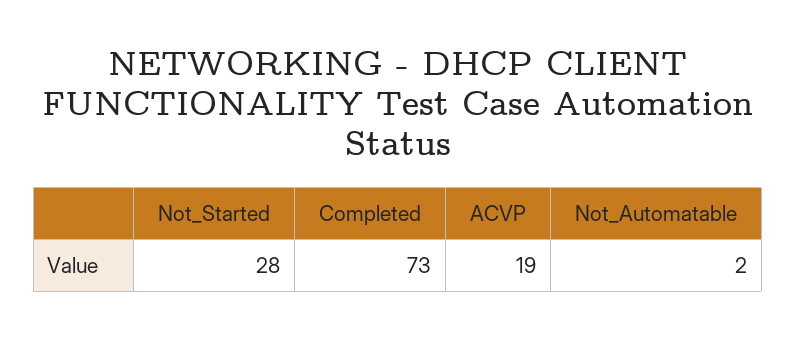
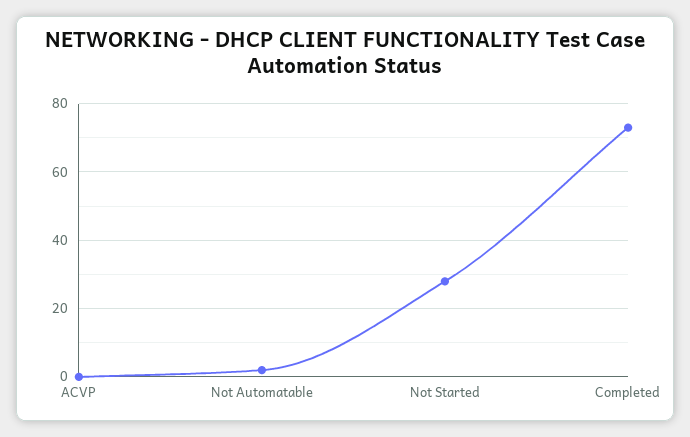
ACVP: 19 -> 0

